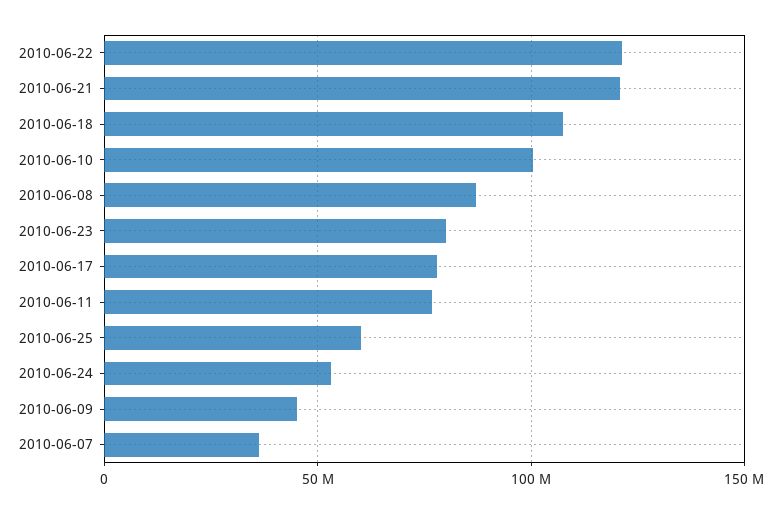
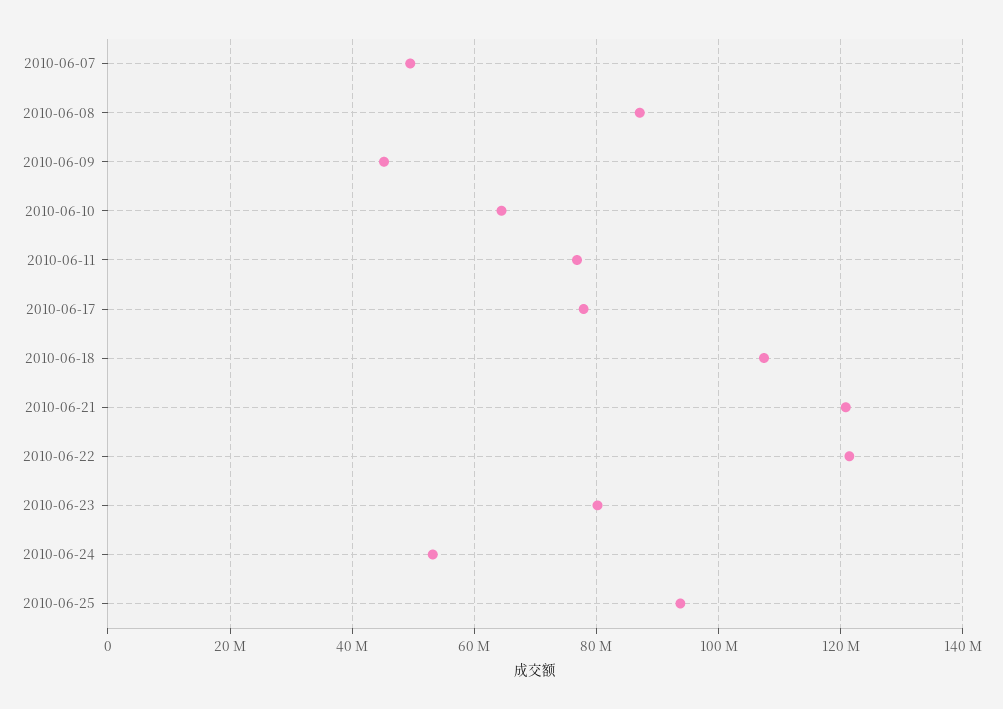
2010-06-10: 100000000 -> 64000000
2010-06-25: 60000000 -> 94000000
2010-06-07: 35000000 -> 50000000

